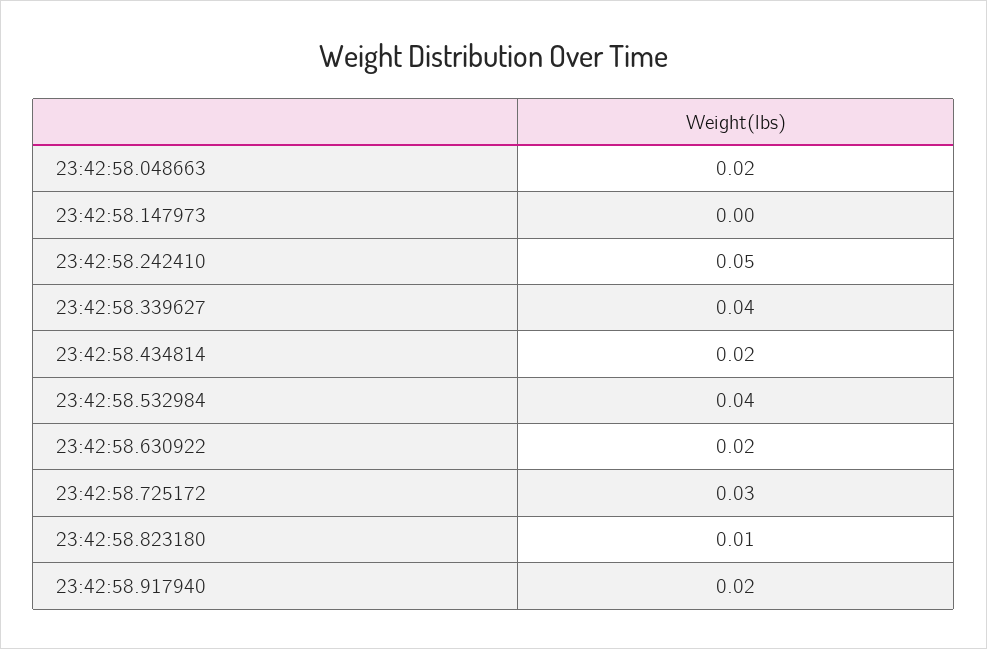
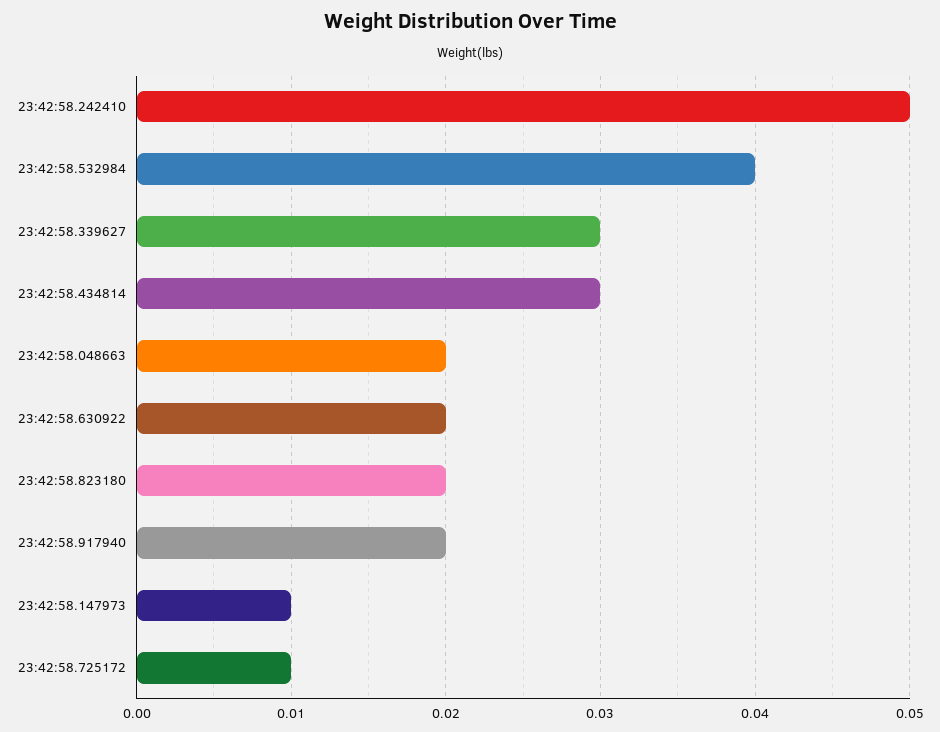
23:42:58.147973: 0 -> 0.01
23:42:58.339627: 0.04 -> 0.03
23:42:58.434814: 0.02 -> 0.03
23:42:58.725172: 0.03 -> 0.01
23:42:58.823180: 0.01 -> 0.02

